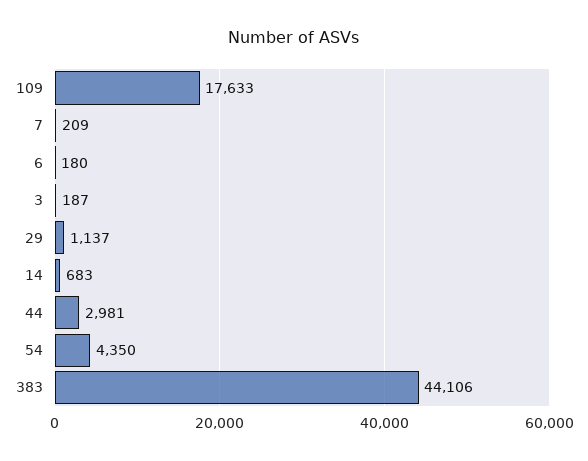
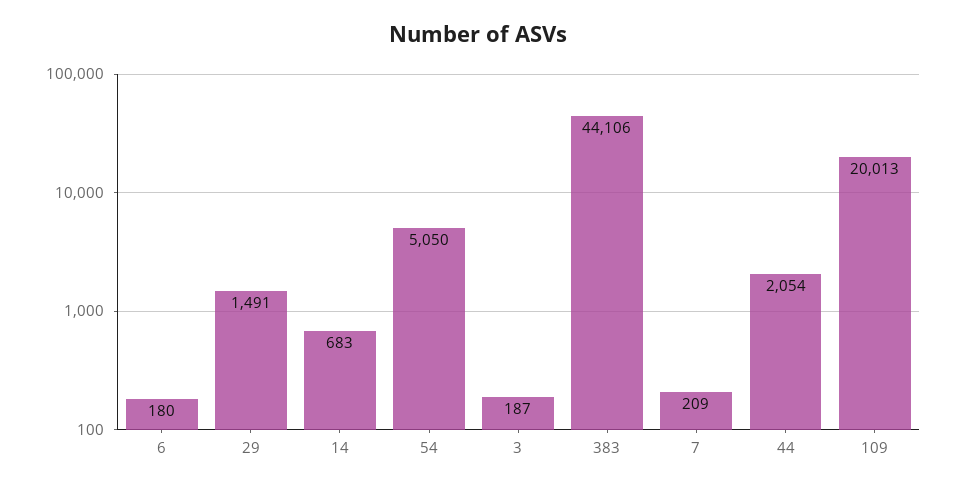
109: 17633 -> 20013
29: 1137 -> 1491
44: 2981 -> 2054
54: 4350 -> 5050

